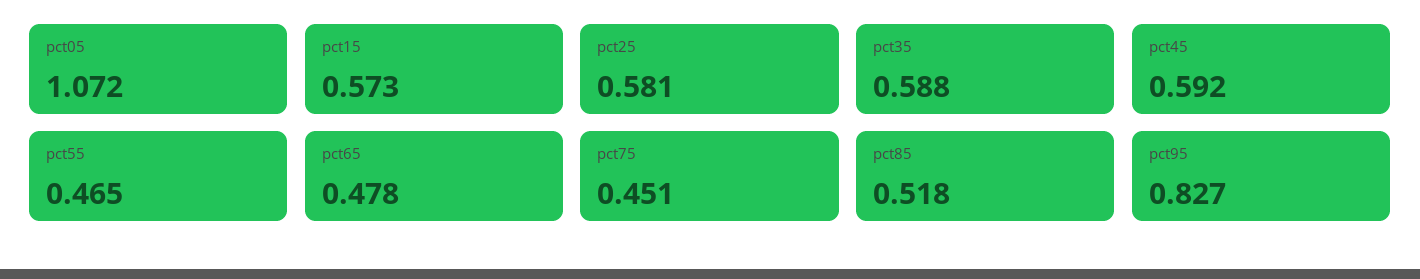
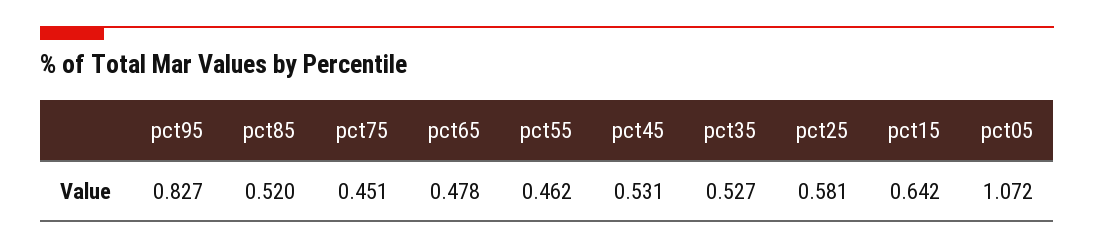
pct15: 0.573 -> 0.642
pct35: 0.588 -> 0.527
pct45: 0.592 -> 0.531
pct55: 0.465 -> 0.462
pct85: 0.518 -> 0.52

